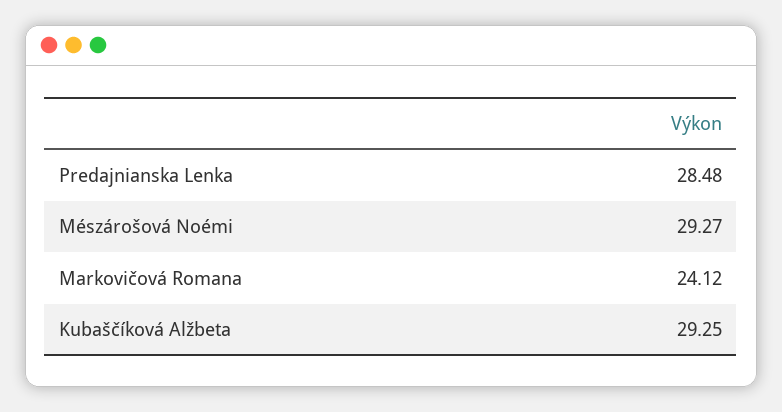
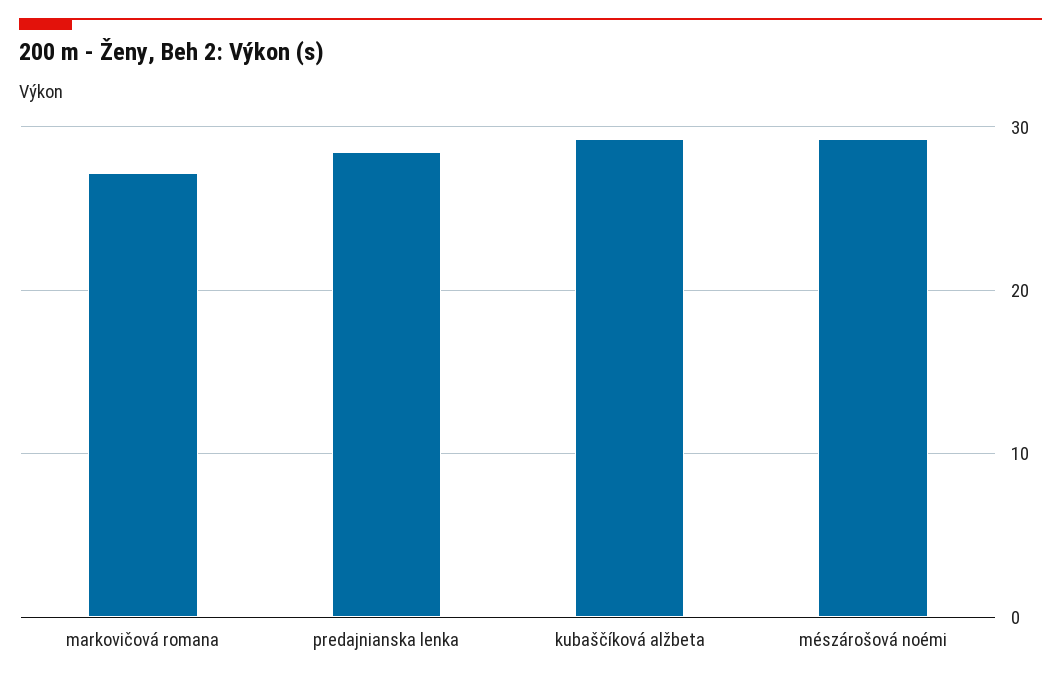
Markovičová Romana: 24.12 -> 27

